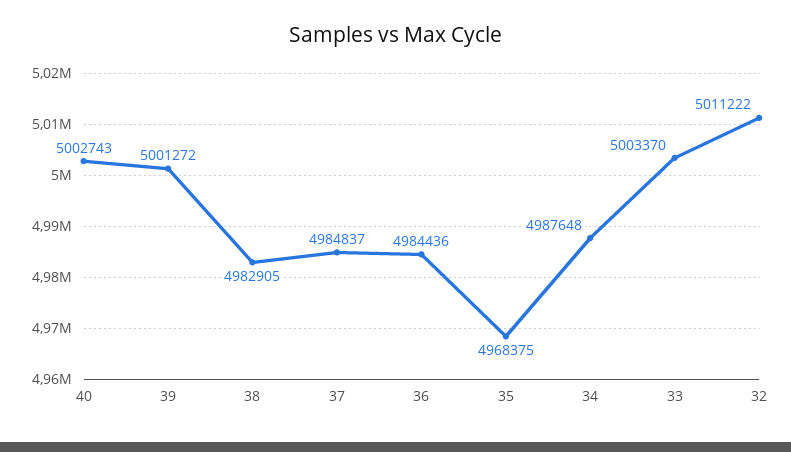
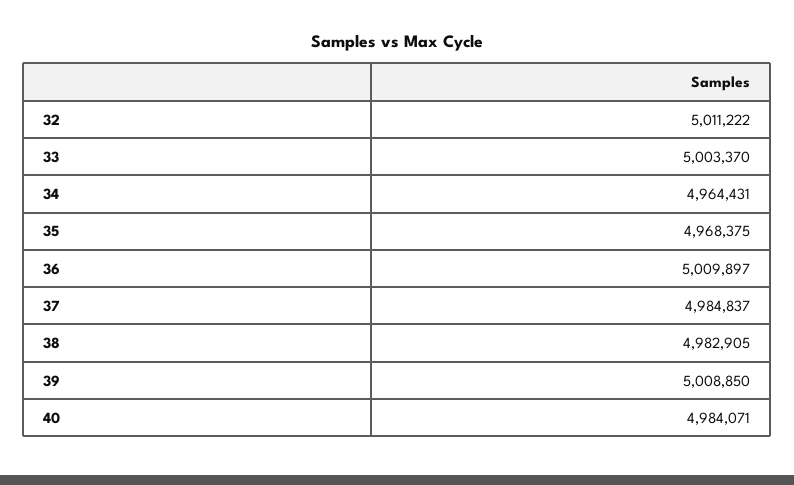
40: 5002743 -> 4984071
39: 5001272 -> 5008850
36: 4984436 -> 5009897
34: 4987648 -> 4964431

